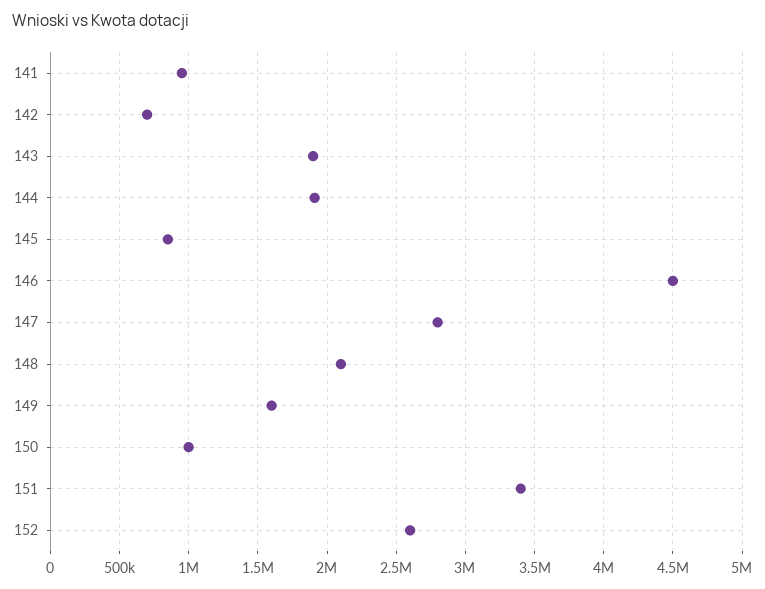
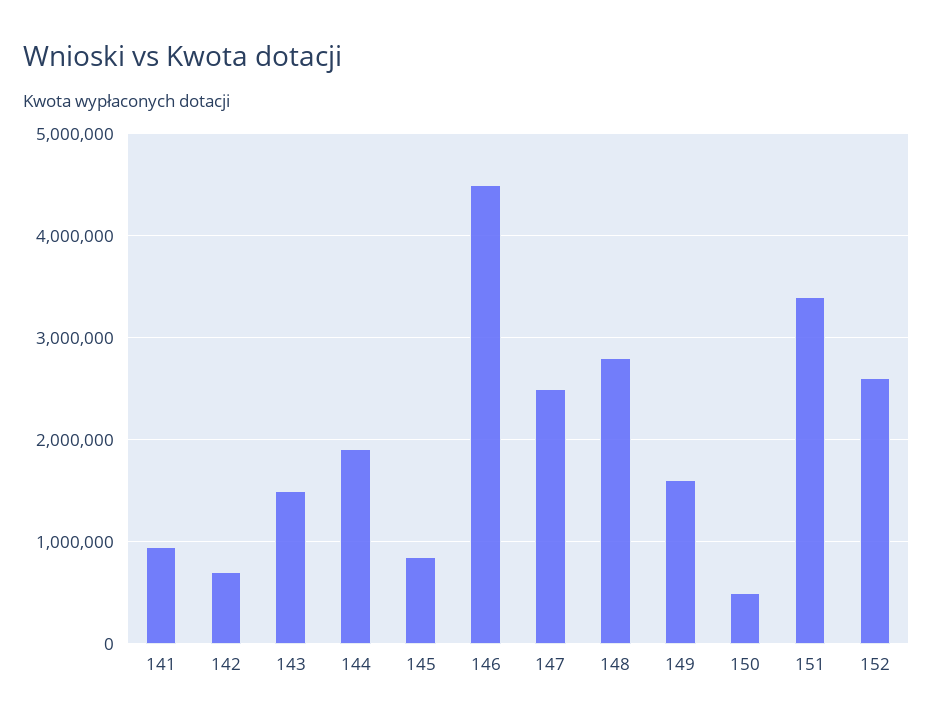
143: 1900000 -> 1500000
147: 2800000 -> 2500000
148: 2100000 -> 2800000
150: 1000000 -> 500000

